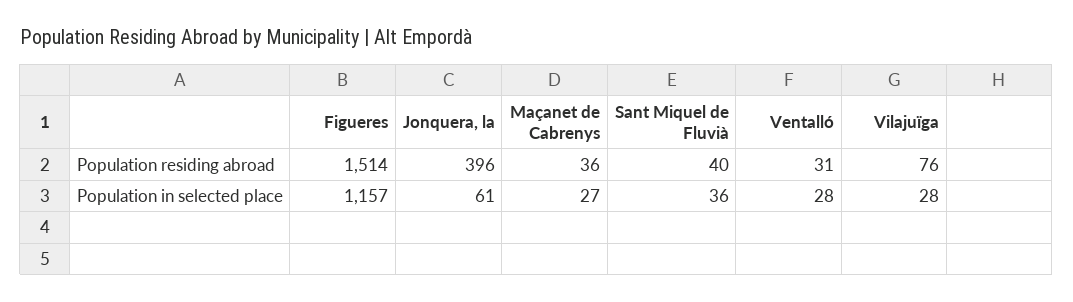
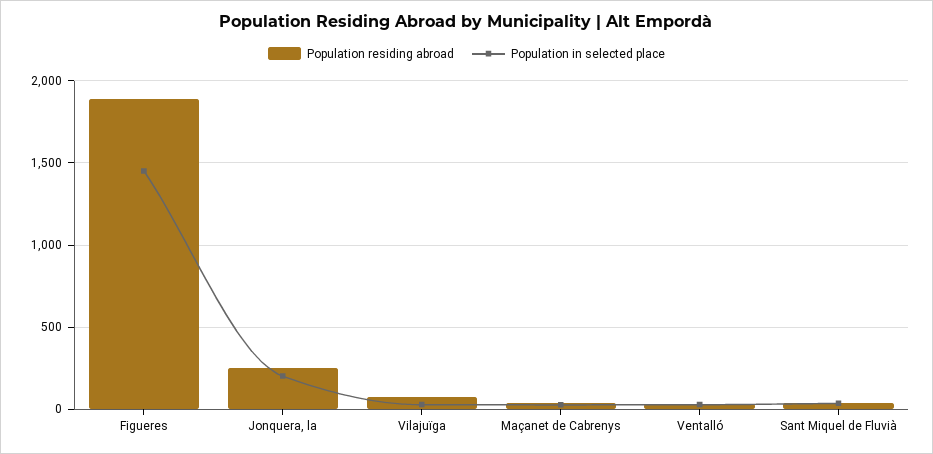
Population residing abroad, Figueres: 1514 -> 1900
Population residing abroad, Jonquera, la: 396 -> 250
Population in selected place, Figueres: 1157 -> 1450
Population in selected place, Jonquera, la: 61 -> 200

